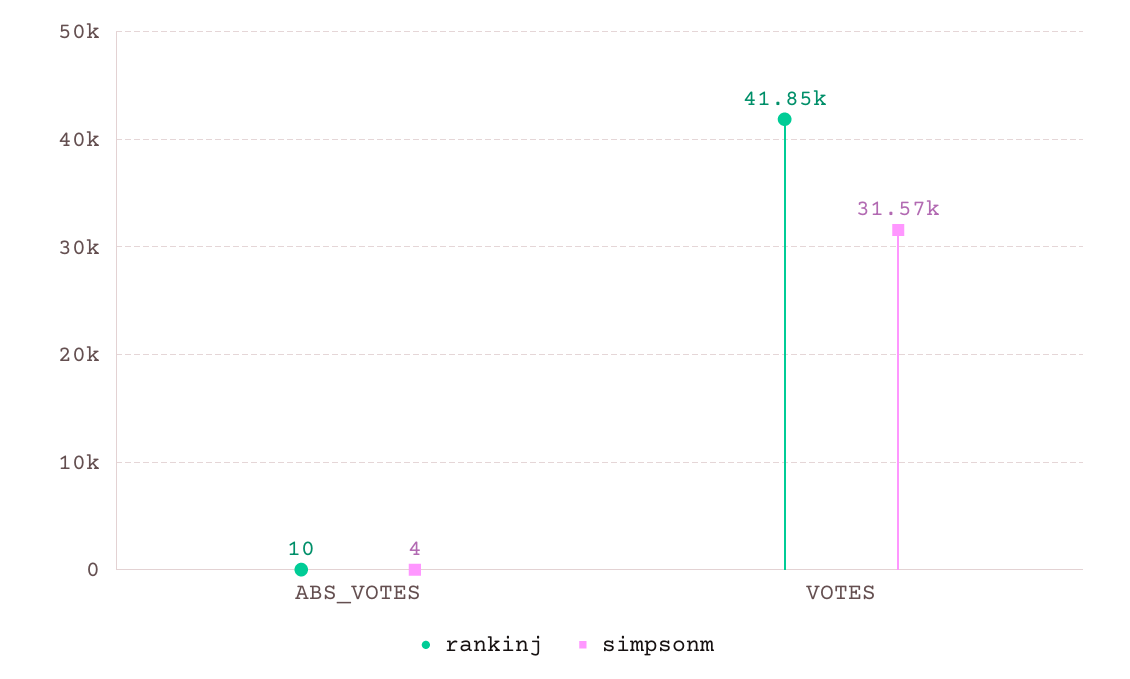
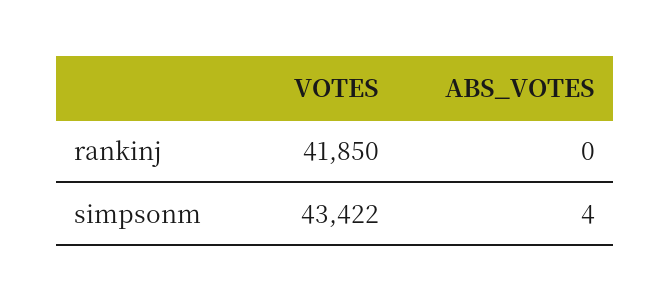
rankinj, ABS_VOTES: 10 -> 0
simpsonm, VOTES: 31570 -> 43422

